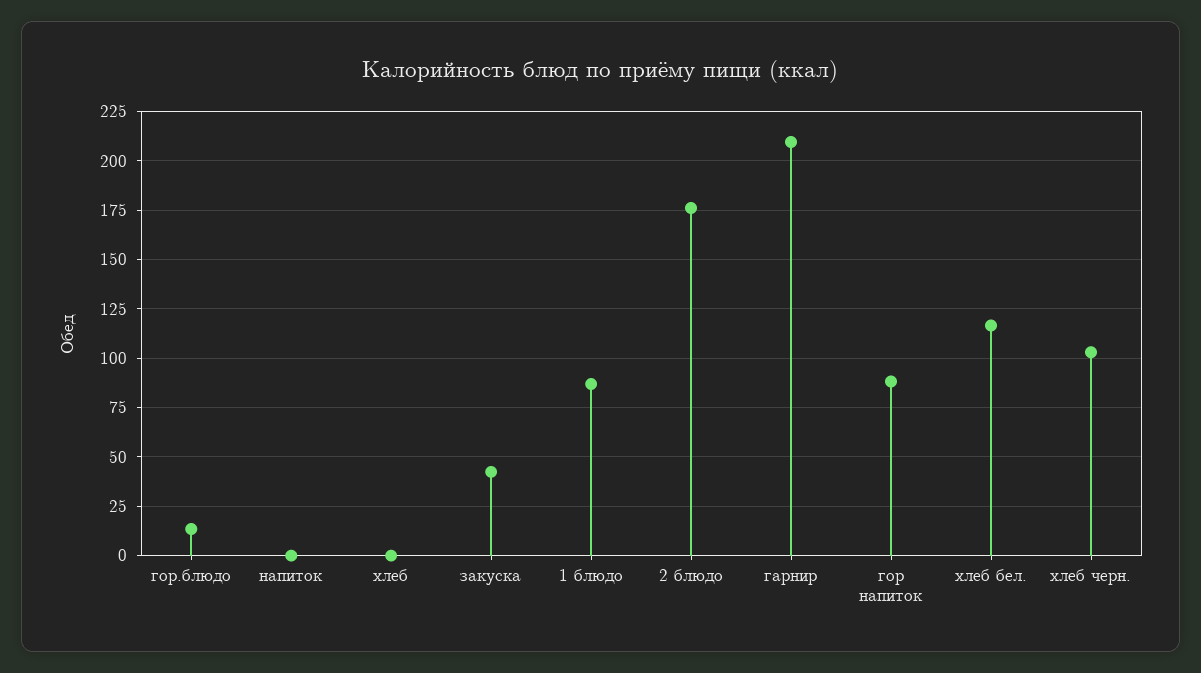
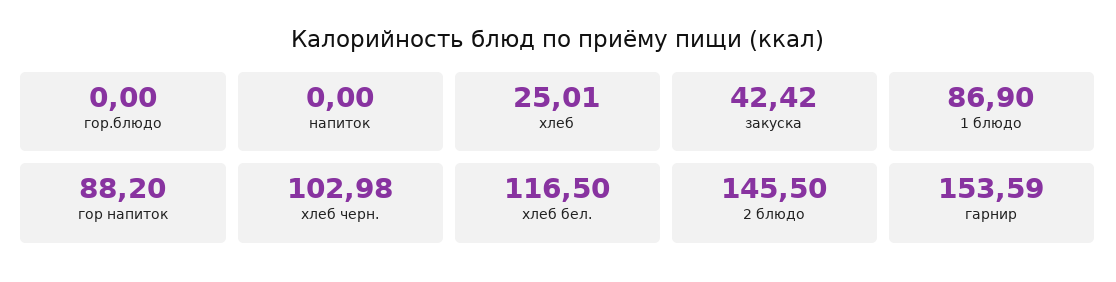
гор.блюдо: 15 -> 0
хлеб: 0 -> 25.01
2 блюдо: 175 -> 145.5
гарнир: 210 -> 153.59

